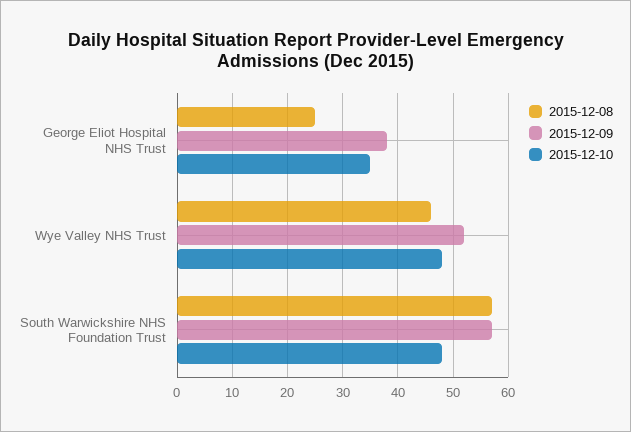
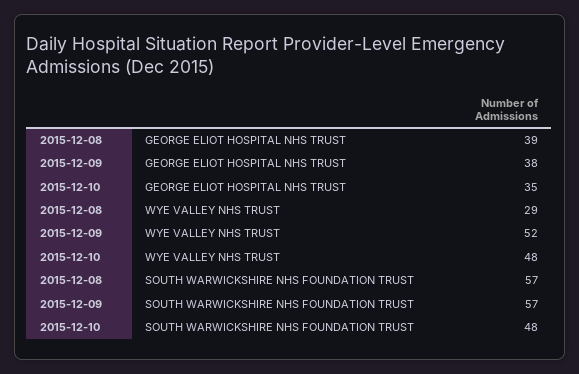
2015-12-08, George Eliot Hospital NHS Trust: 25 -> 39
2015-12-08, Wye Valley NHS Trust: 45 -> 29

